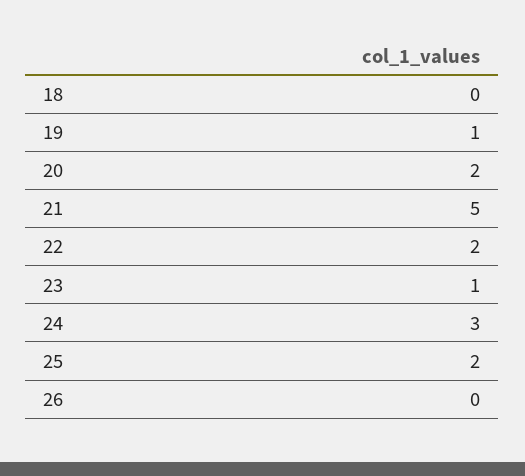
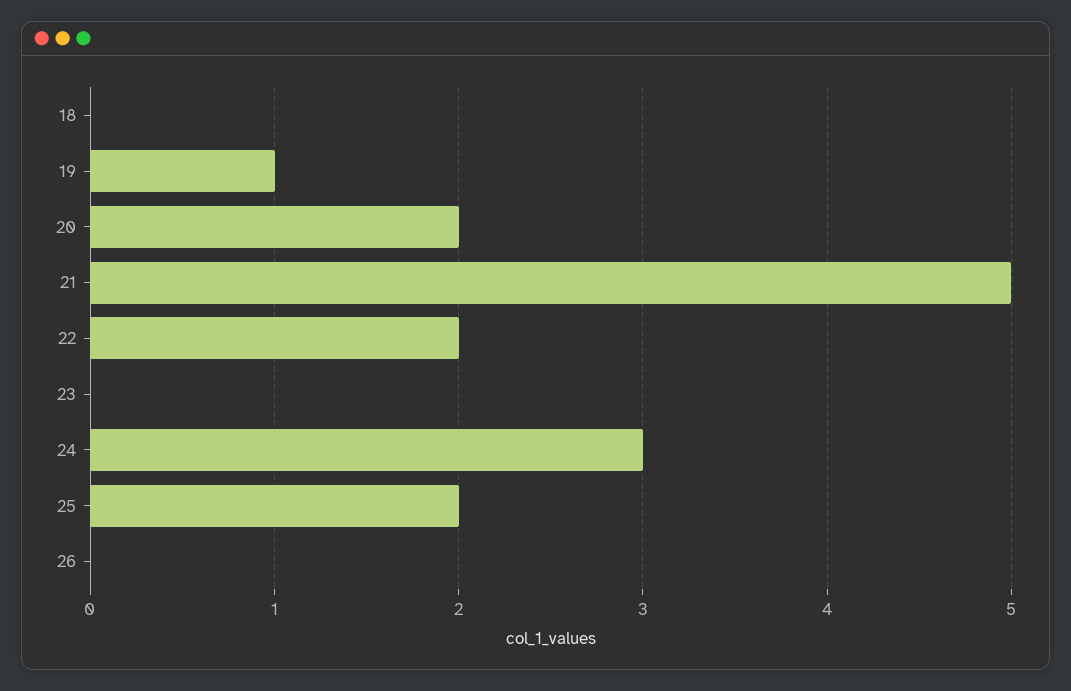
23: 1 -> 0

